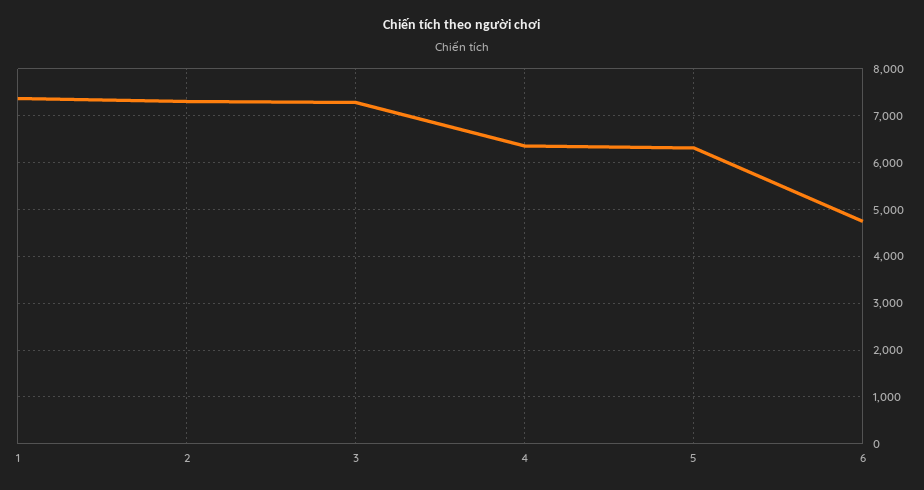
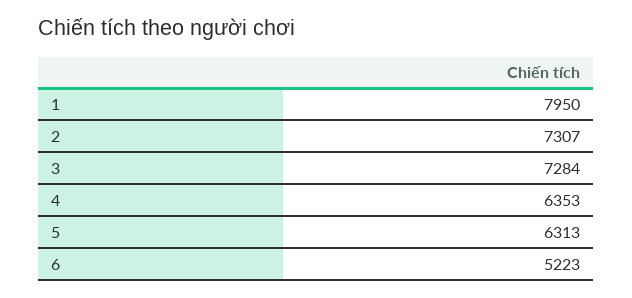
1: 7400 -> 7950
6: 4800 -> 5223

